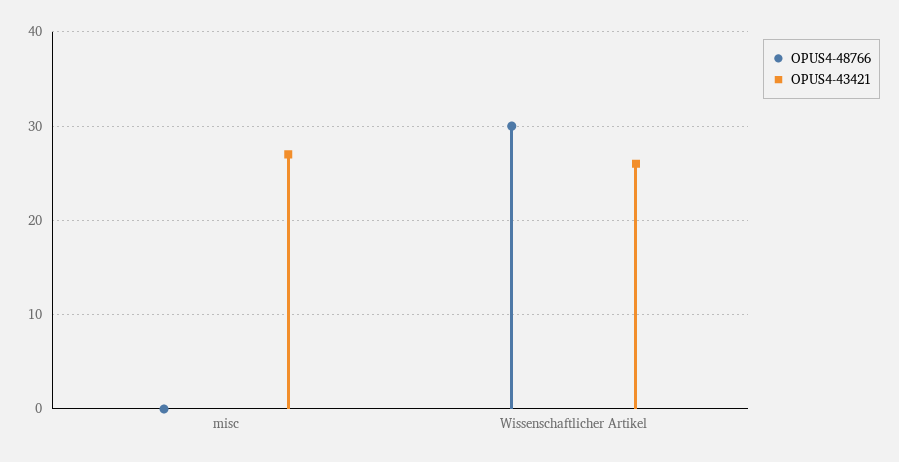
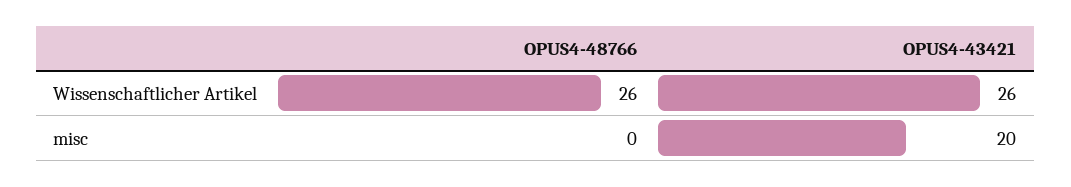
OPUS4-43421, misc: 27 -> 20
OPUS4-48766, Wissenschaftlicher Artikel: 30 -> 26

